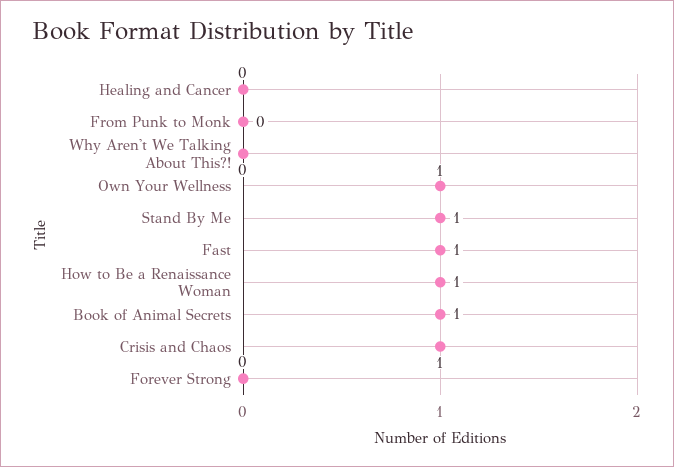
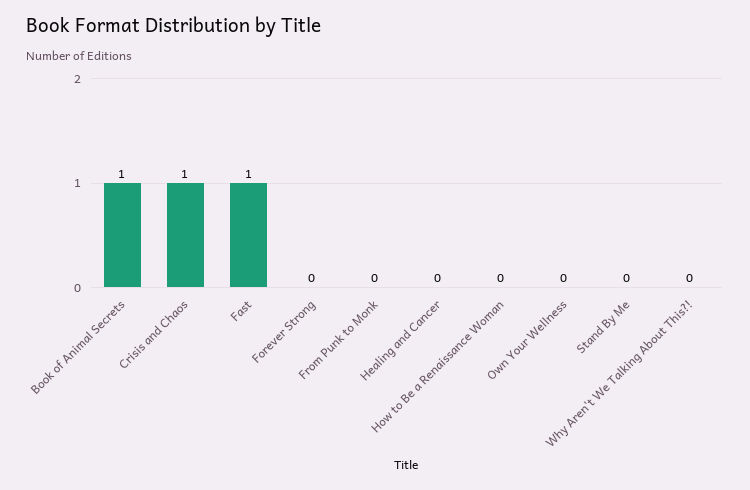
Own Your Wellness: 1 -> 0
Stand By Me: 1 -> 0
How to Be a Renaissance Woman: 1 -> 0

